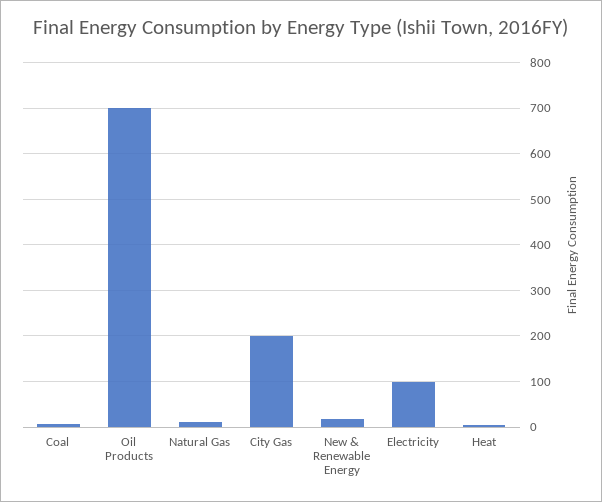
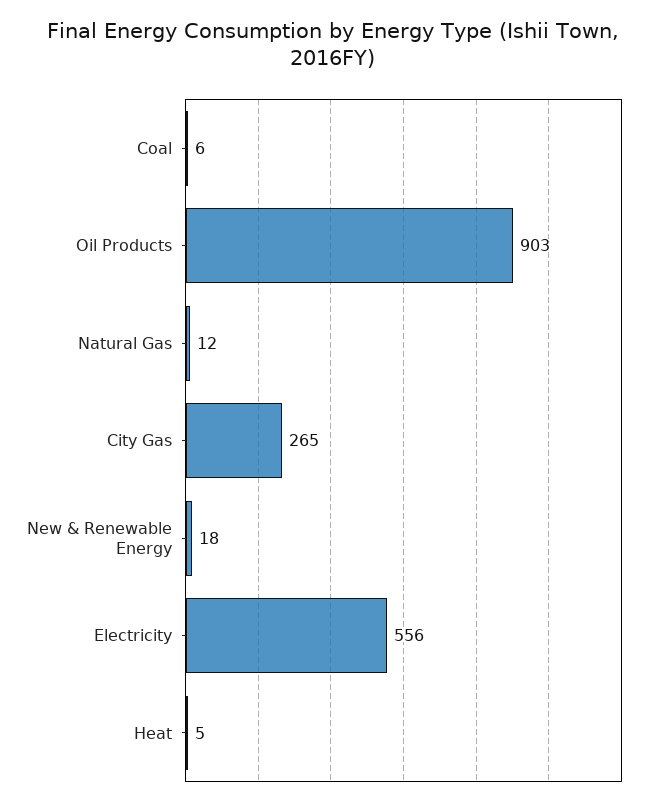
Oil Products: 700 -> 903
City Gas: 200 -> 265
Electricity: 100 -> 556

